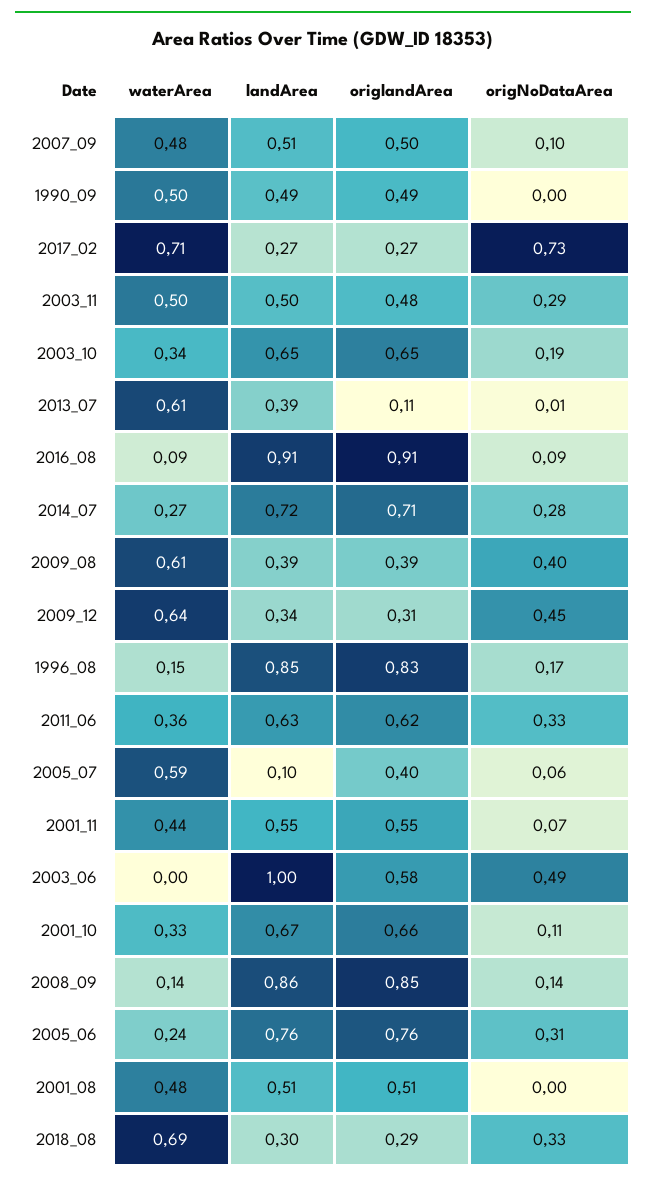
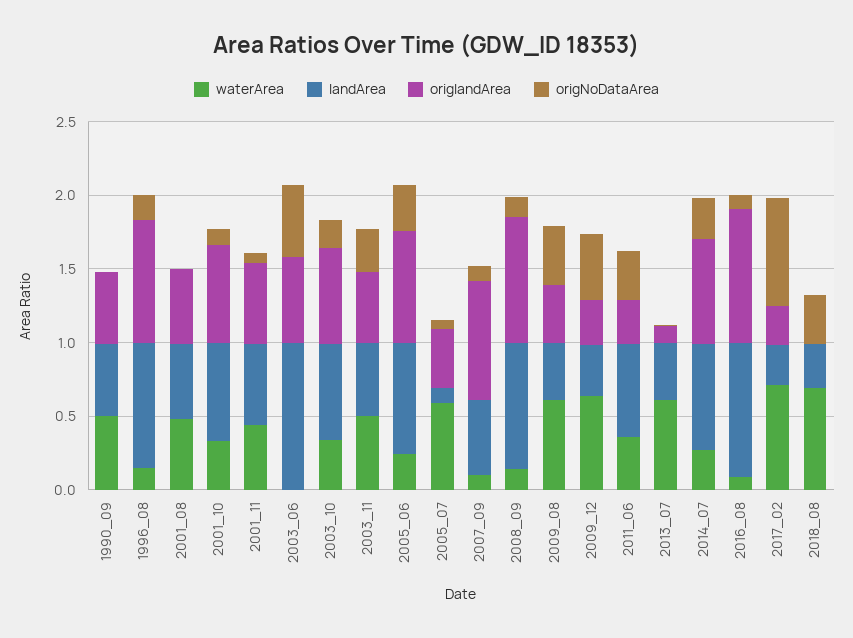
waterArea, 2007_09: 0.48 -> 0.1
origlandArea, 2007_09: 0.5 -> 0.8
origlandArea, 2011_06: 0.62 -> 0.3
origlandArea, 2018_08: 0.29 -> 0

